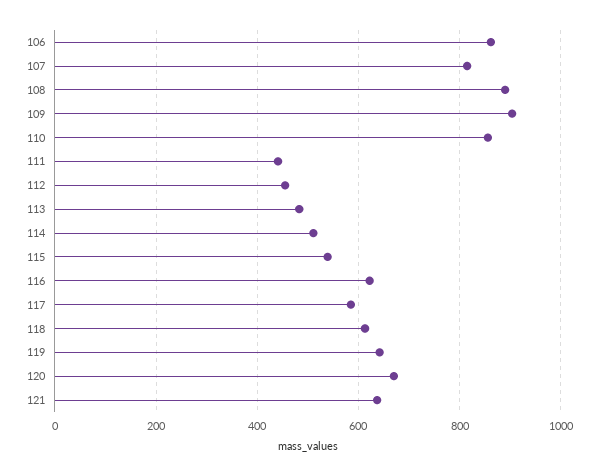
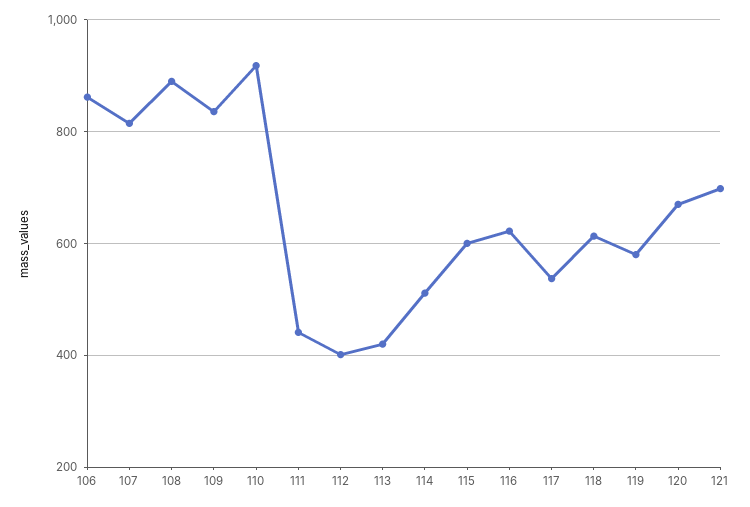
109: 900 -> 840
110: 860 -> 920
112: 460 -> 400
113: 480 -> 420
115: 540 -> 600
117: 580 -> 540
119: 640 -> 580
121: 640 -> 700

